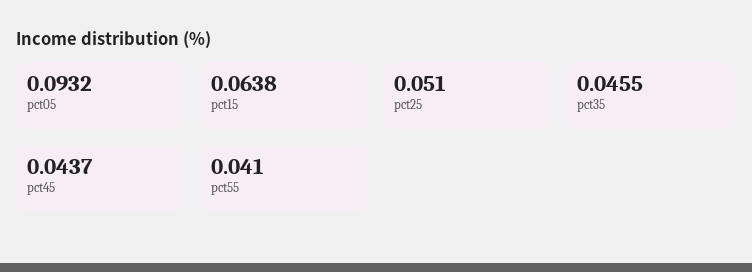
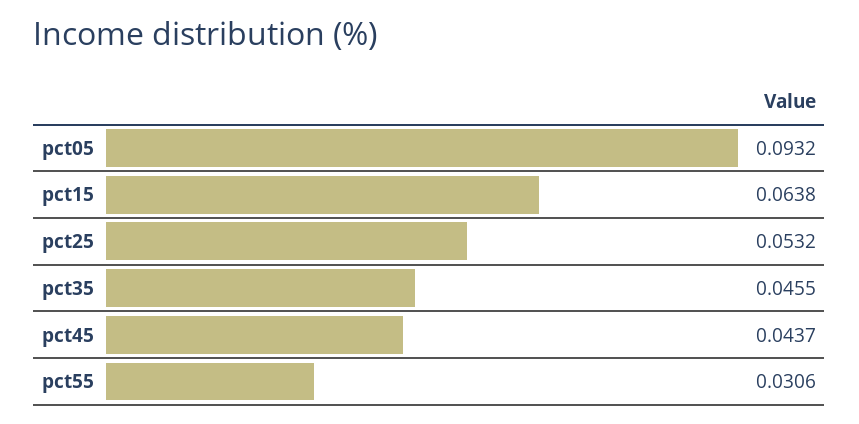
pct25: 0.051 -> 0.0532
pct55: 0.041 -> 0.0306

